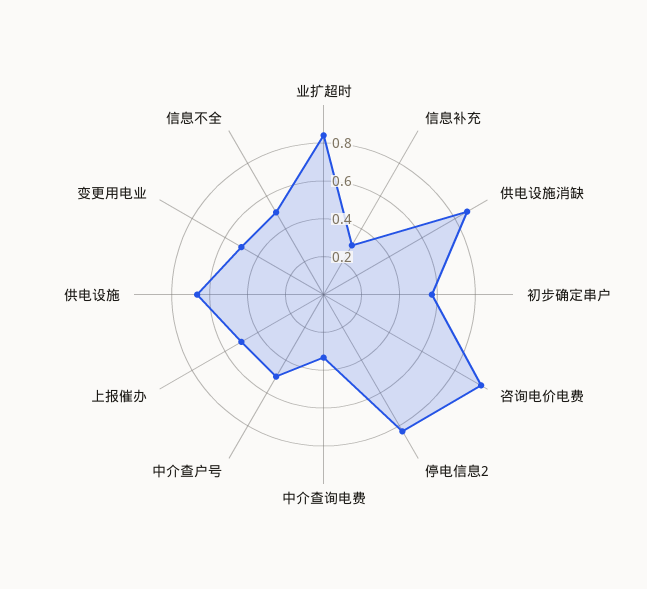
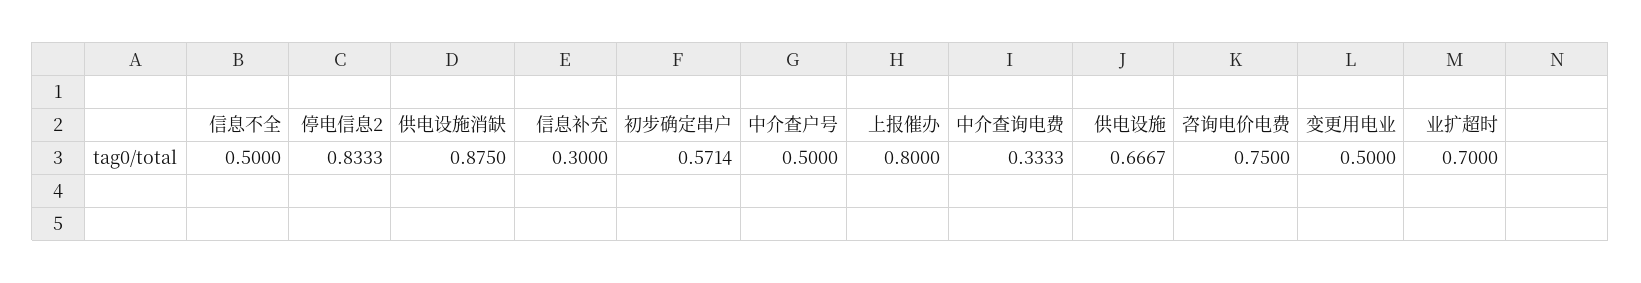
业扩超时: 0.85 -> 0.7
咨询电价电费: 0.95 -> 0.75
上报催办: 0.5 -> 0.8

